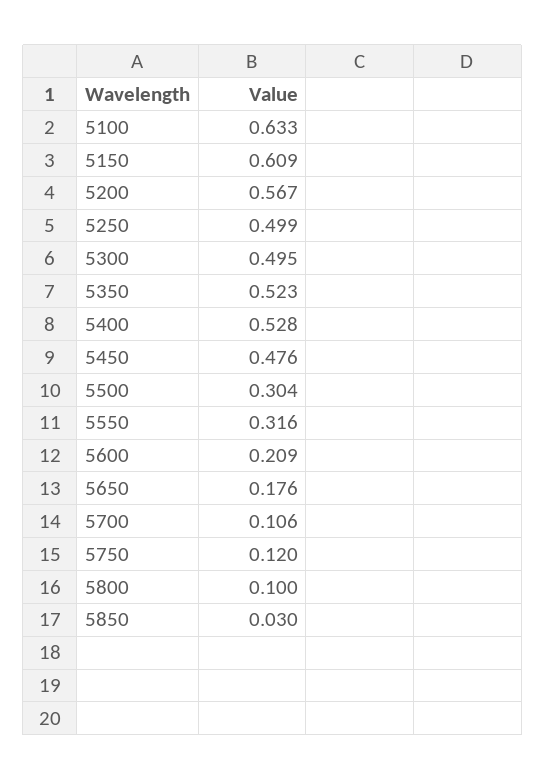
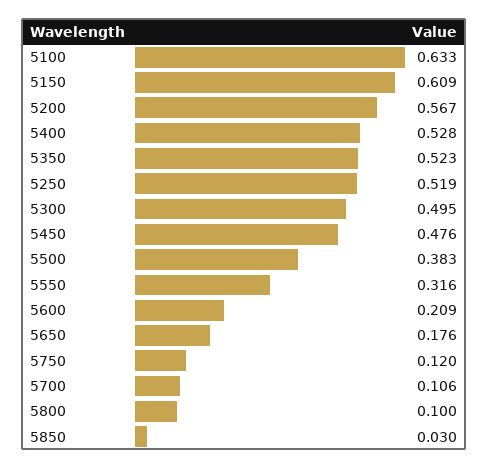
5250: 0.499 -> 0.519
5500: 0.304 -> 0.383

